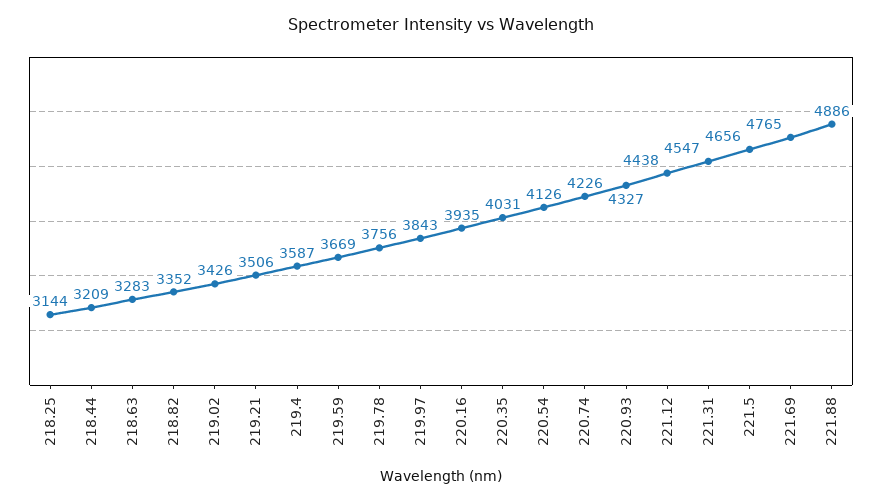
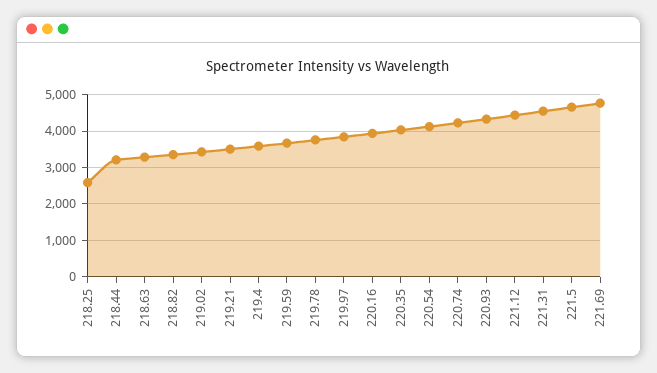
218.25: 3144 -> 2600
221.88: 4886 -> none

